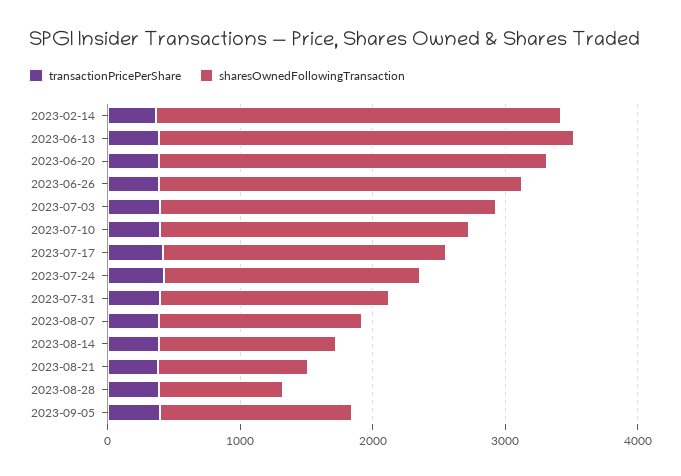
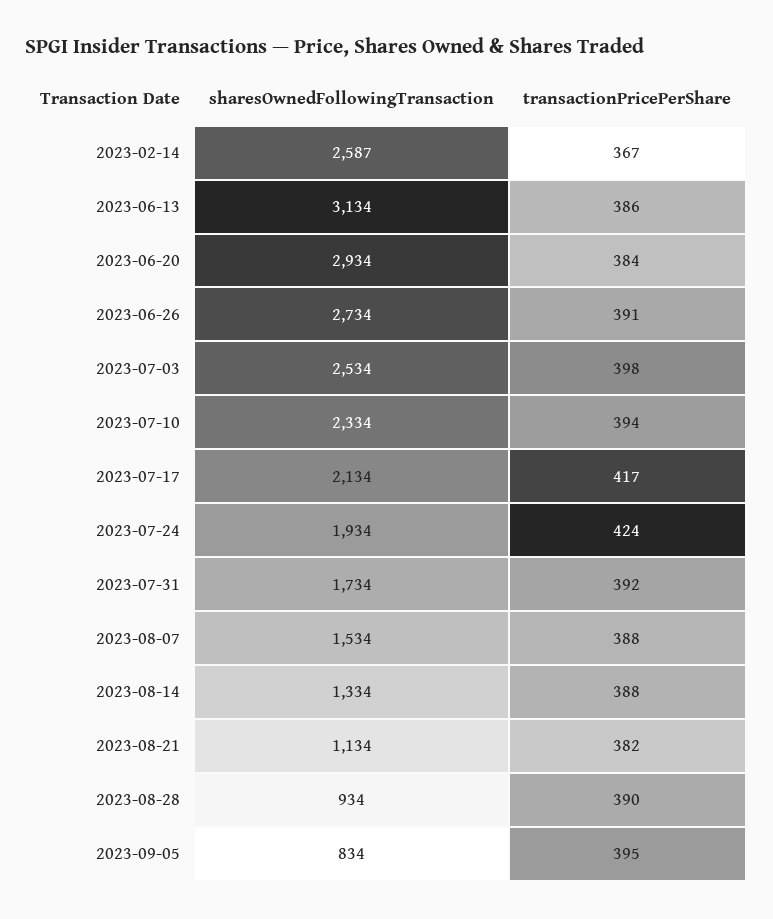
sharesOwnedFollowingTransaction, 2023-02-14: 3000 -> 2587
sharesOwnedFollowingTransaction, 2023-09-05: 1400 -> 834

